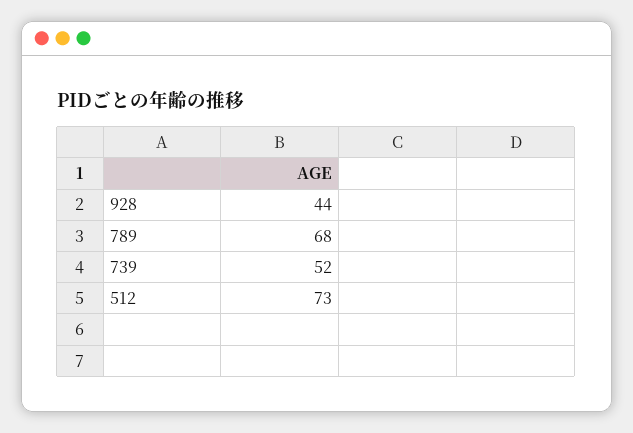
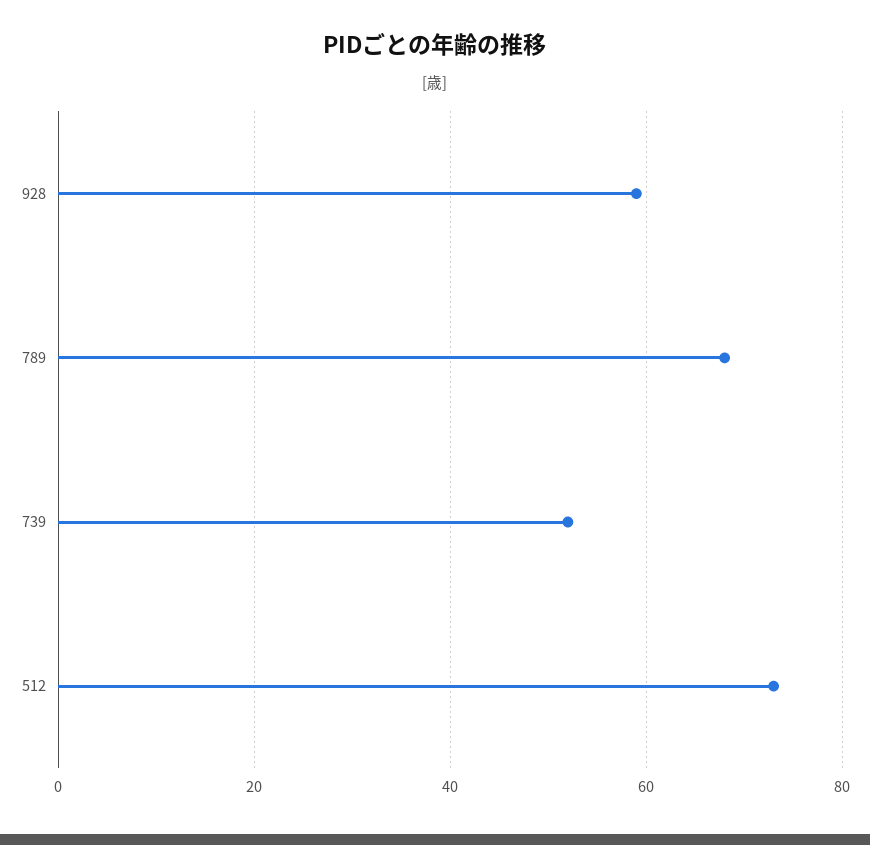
928: 44 -> 60

